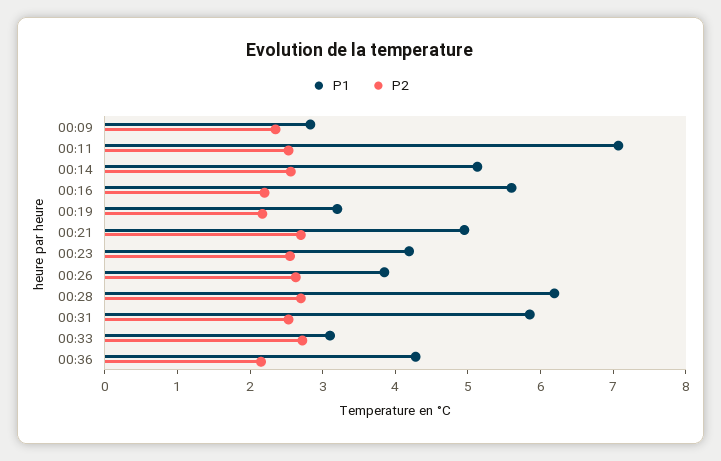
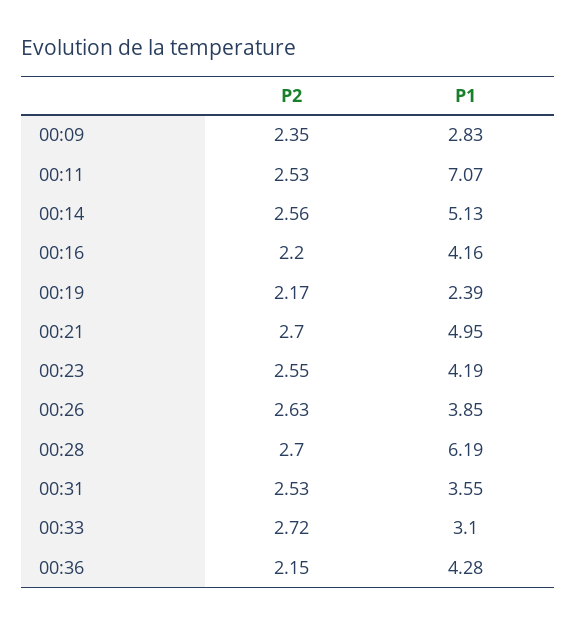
P1, 00:16: 5.6 -> 4.16
P1, 00:19: 3.2 -> 2.39
P1, 00:31: 5.8 -> 3.55

